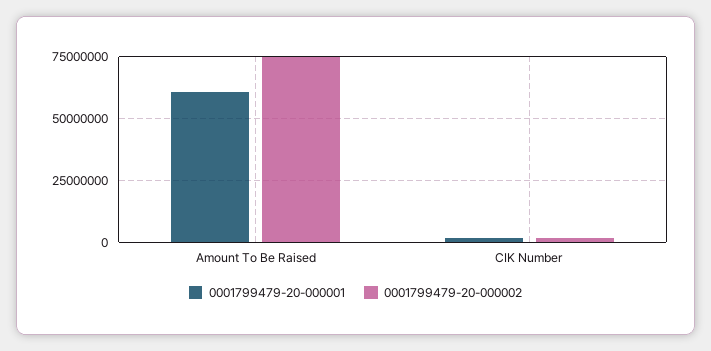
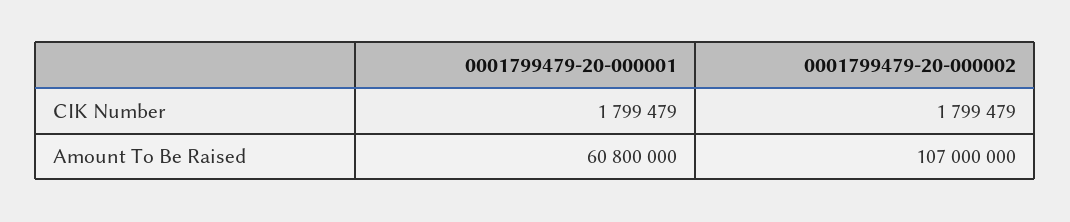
0001799479-20-000002, Amount To Be Raised: 75000000 -> 107000000

